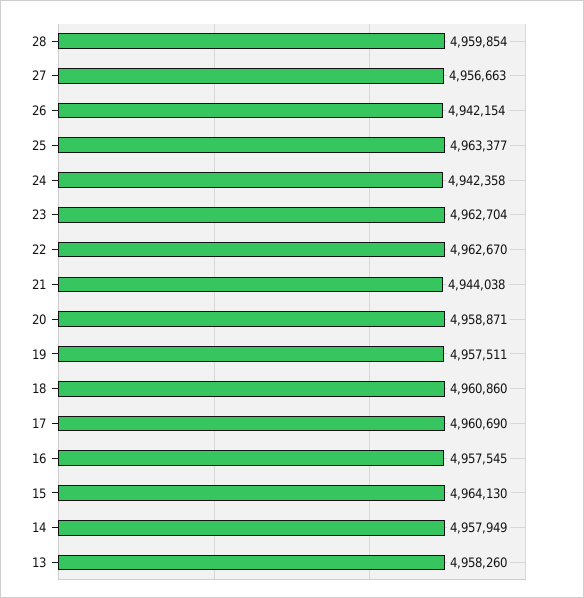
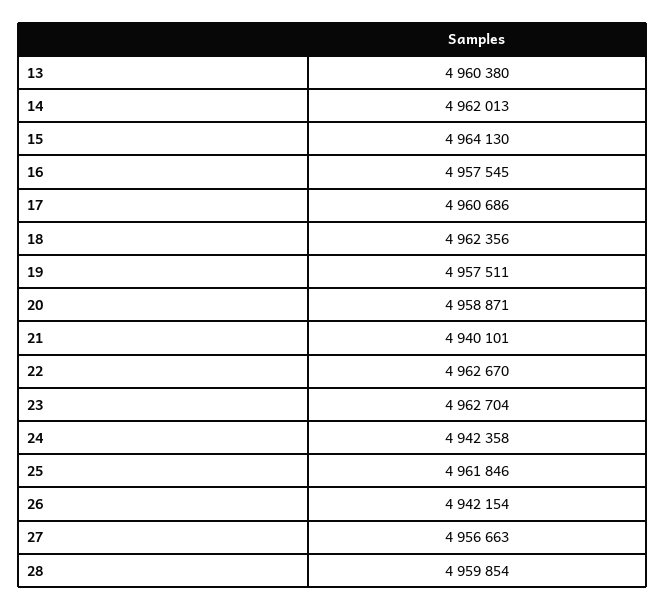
25: 4963377 -> 4961846
21: 4944038 -> 4940101
18: 4960860 -> 4962356
17: 4960690 -> 4960686
14: 4957949 -> 4962013
13: 4958260 -> 4960380

